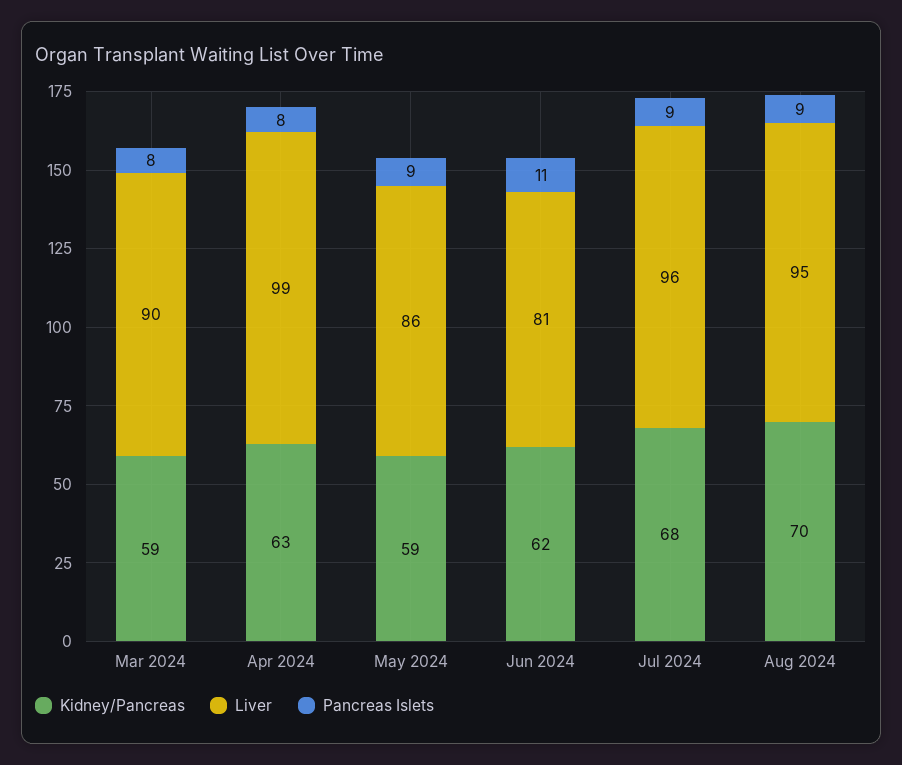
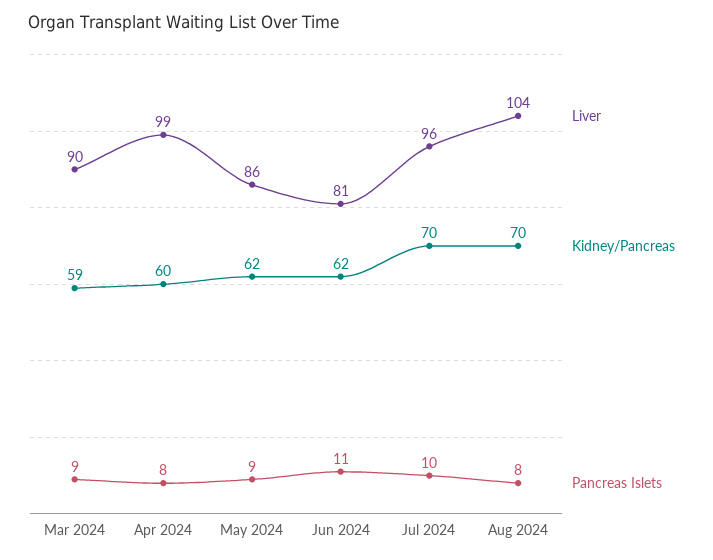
Pancreas Islets, Mar 2024: 8 -> 9
Kidney/Pancreas, Apr 2024: 63 -> 60
Kidney/Pancreas, May 2024: 59 -> 62
Kidney/Pancreas, Jul 2024: 68 -> 70
Pancreas Islets, Jul 2024: 9 -> 10
Liver, Aug 2024: 95 -> 104
Pancreas Islets, Aug 2024: 9 -> 8

